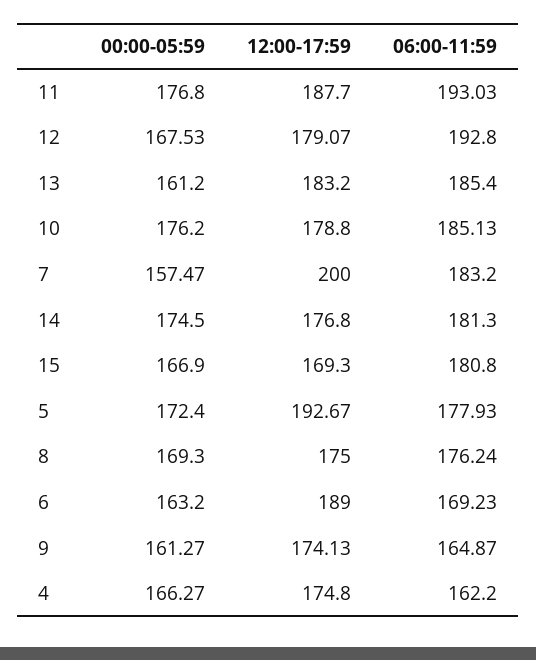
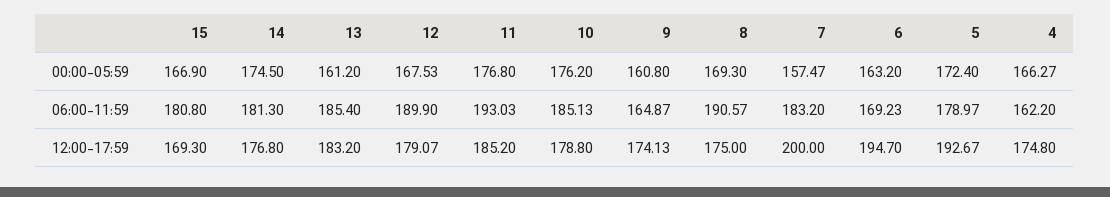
12:00-17:59, 11: 187.7 -> 185.2
06:00-11:59, 12: 192.8 -> 189.9
06:00-11:59, 5: 177.93 -> 178.97
06:00-11:59, 8: 176.24 -> 190.57
12:00-17:59, 6: 189 -> 194.7
00:00-05:59, 9: 161.27 -> 160.8

